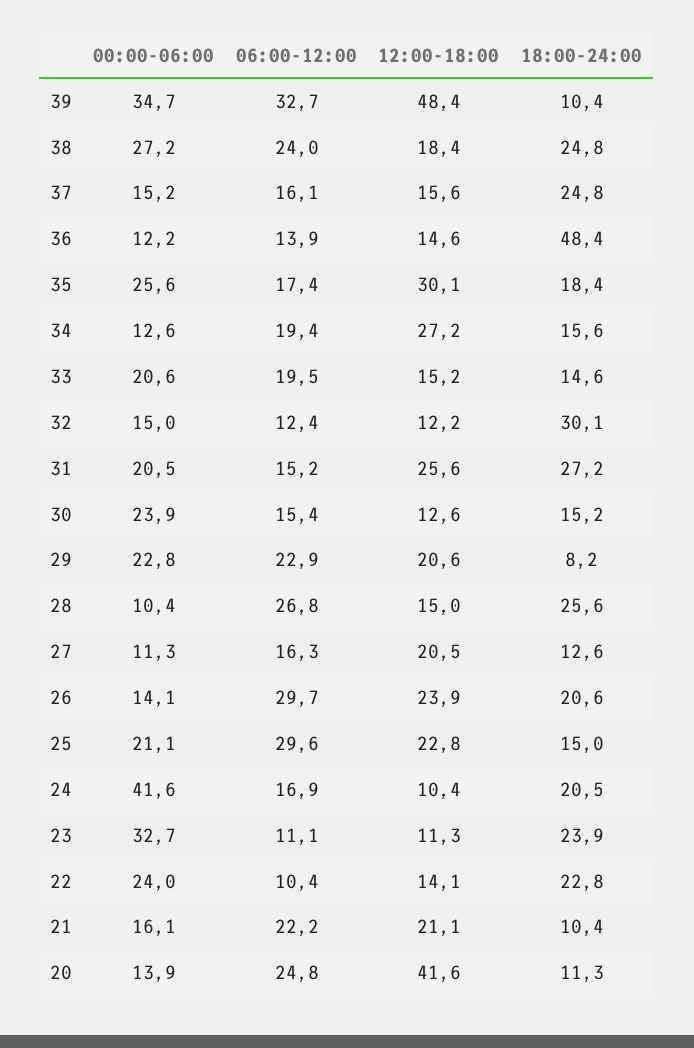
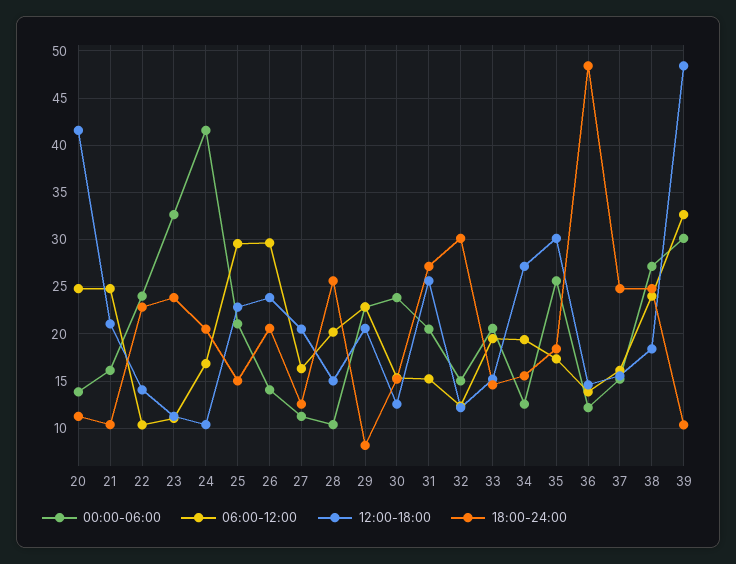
00:00-06:00, 39: 34.7 -> 30
06:00-12:00, 28: 26.8 -> 20
06:00-12:00, 21: 22.2 -> 25

